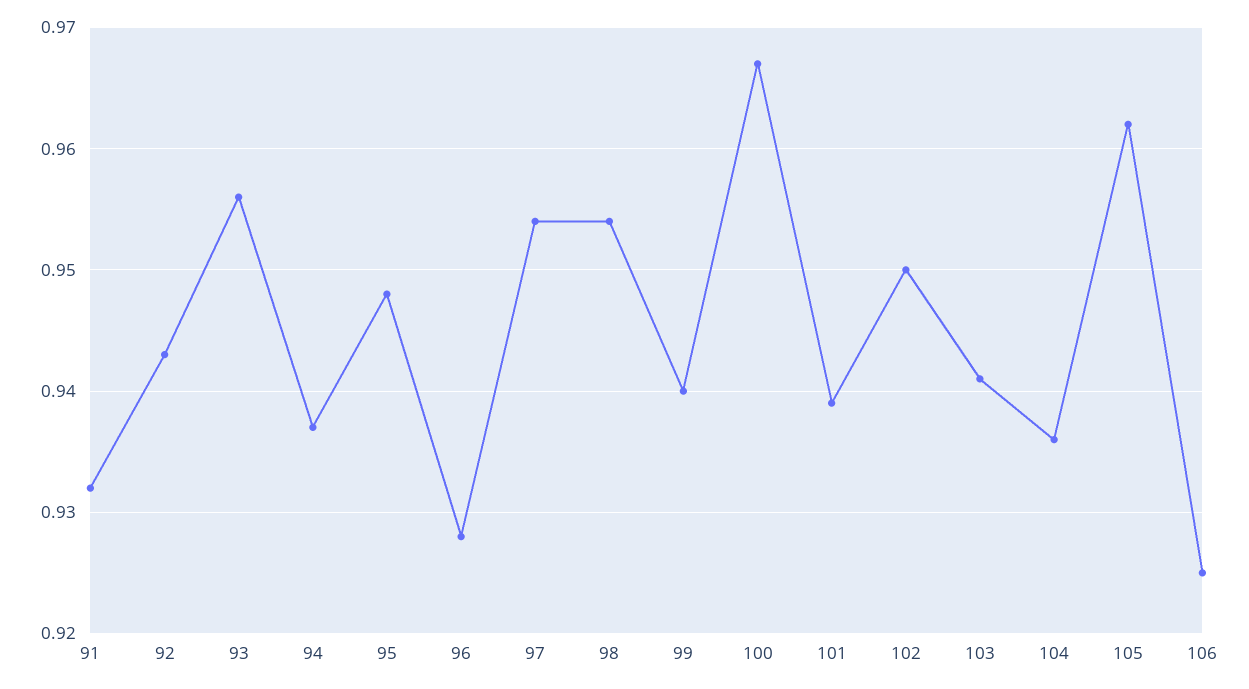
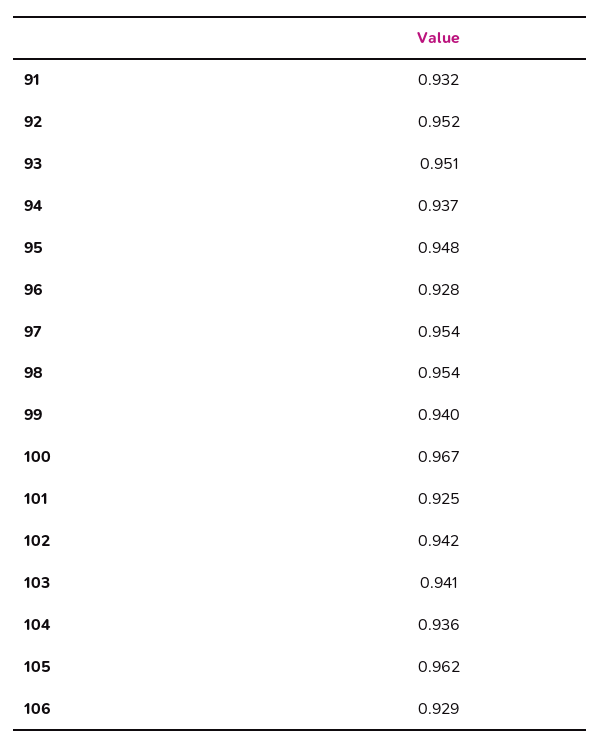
92: 0.943 -> 0.952
93: 0.956 -> 0.951
101: 0.939 -> 0.925
102: 0.95 -> 0.942
106: 0.925 -> 0.929

